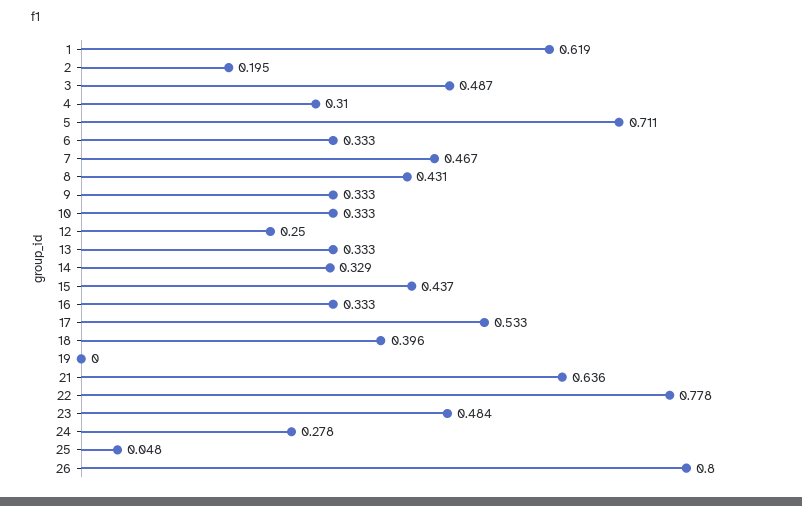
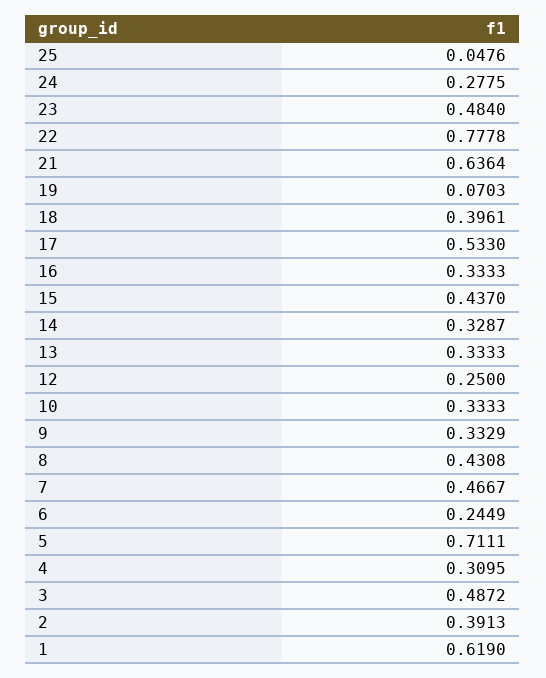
2: 0.195 -> 0.3913
6: 0.333 -> 0.2449
19: 0 -> 0.0703
26: 0.8 -> none

